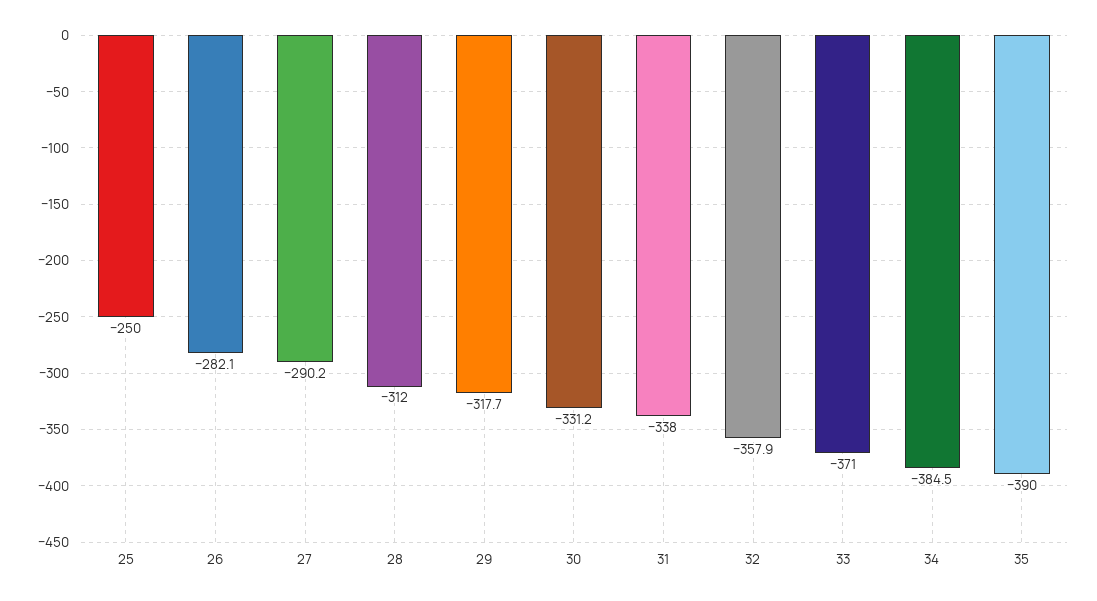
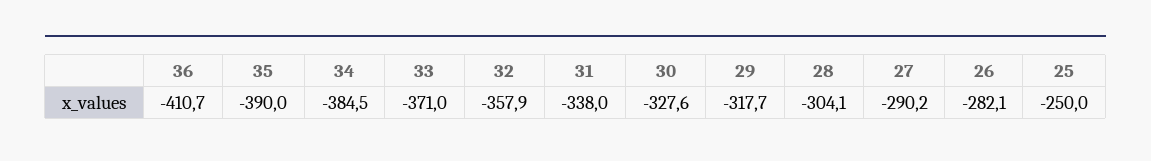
28: -312 -> -304.1
30: -331.2 -> -327.6
36: none -> -410.7

